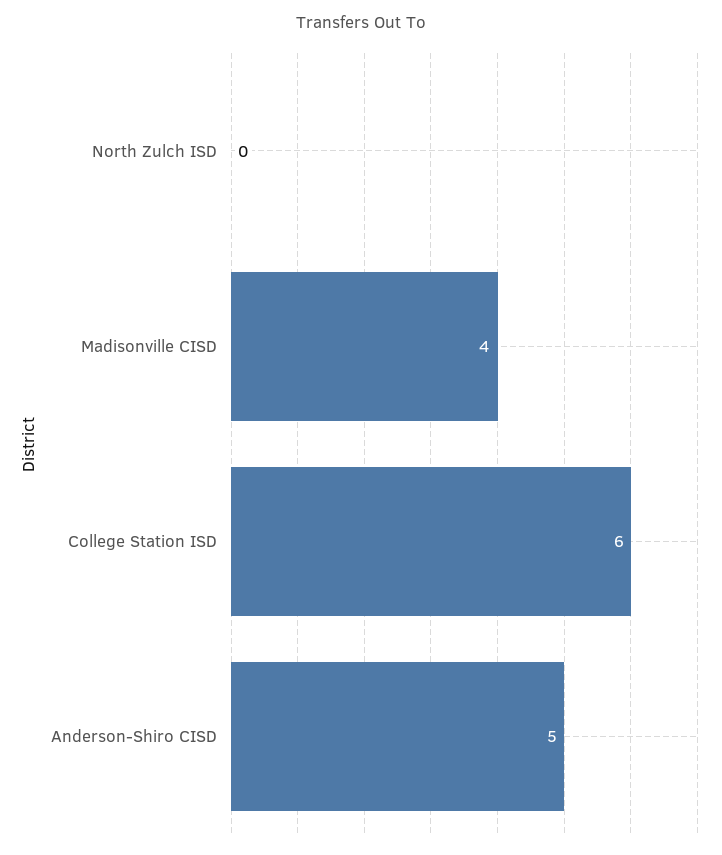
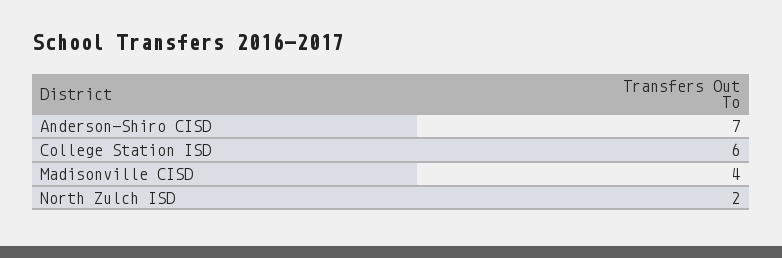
North Zulch ISD: 0 -> 2
Anderson-Shiro CISD: 5 -> 7

